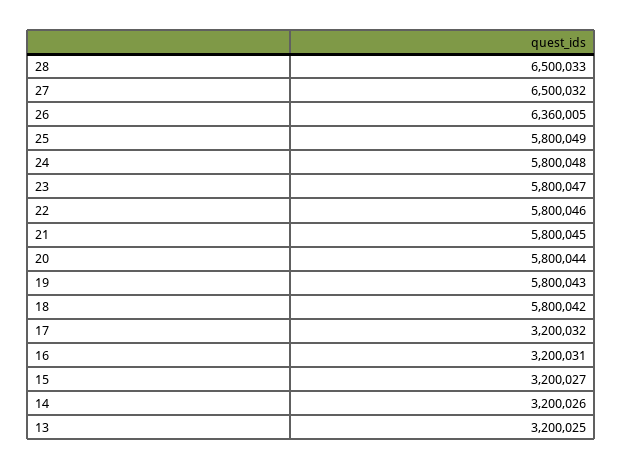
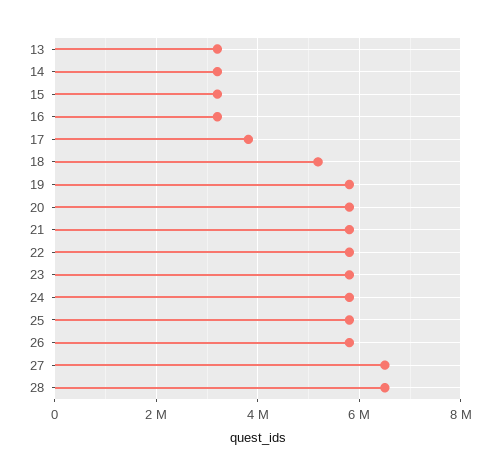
26: 6360005 -> 5800000
18: 5800042 -> 5200000
17: 3200032 -> 3800000

